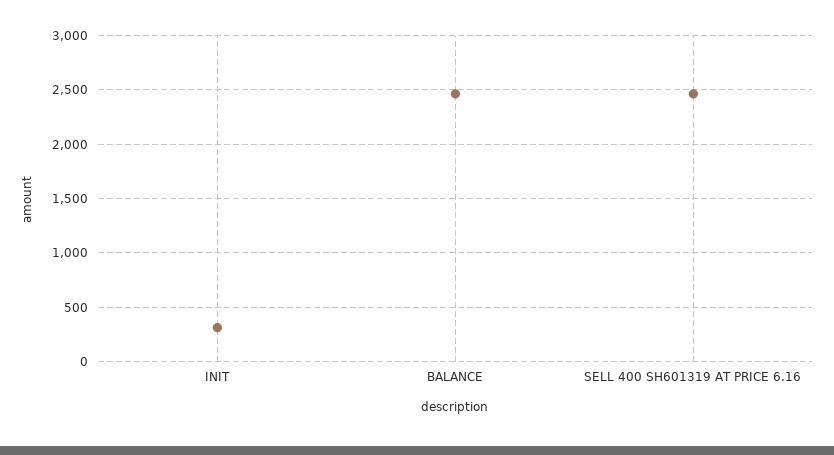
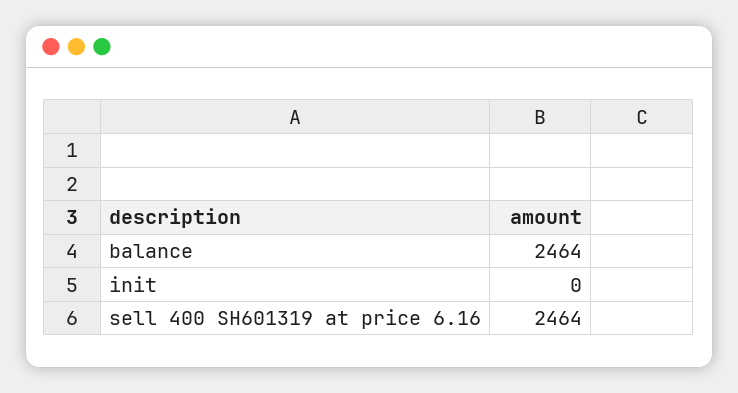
INIT: 300 -> 0

